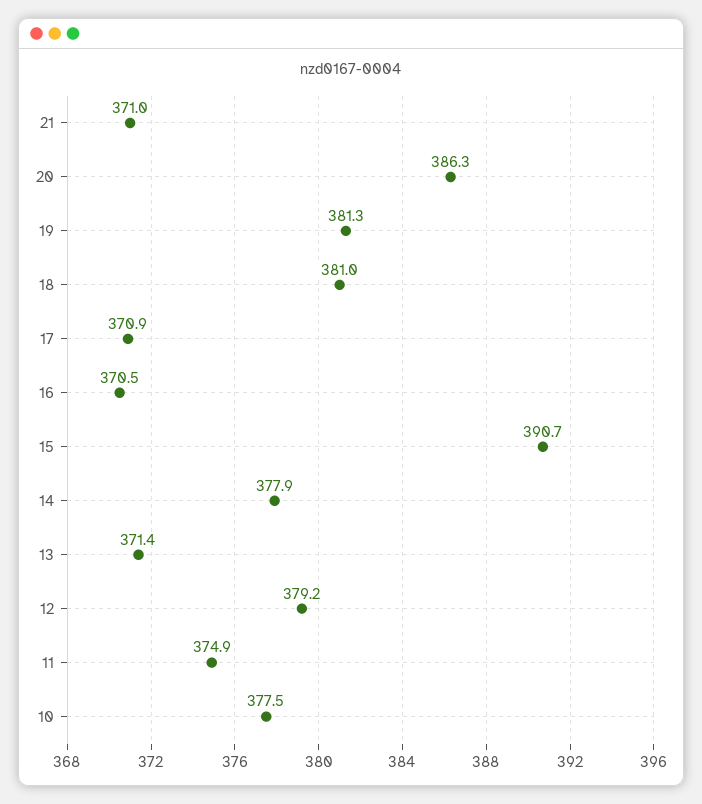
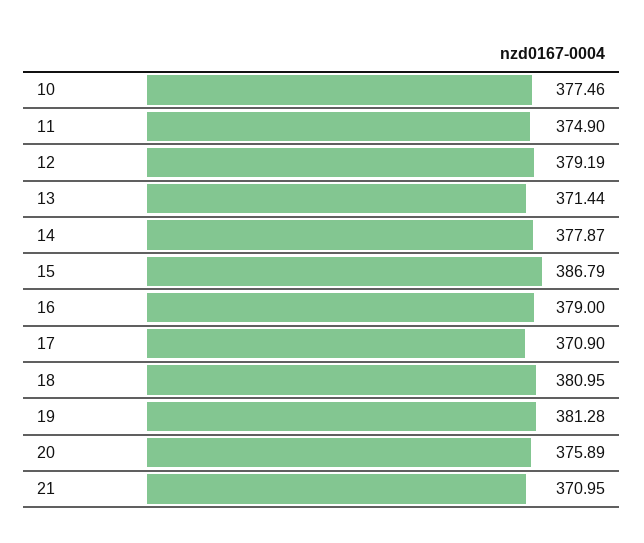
20: 386.3 -> 375.89
16: 370.5 -> 379
15: 390.7 -> 386.79

